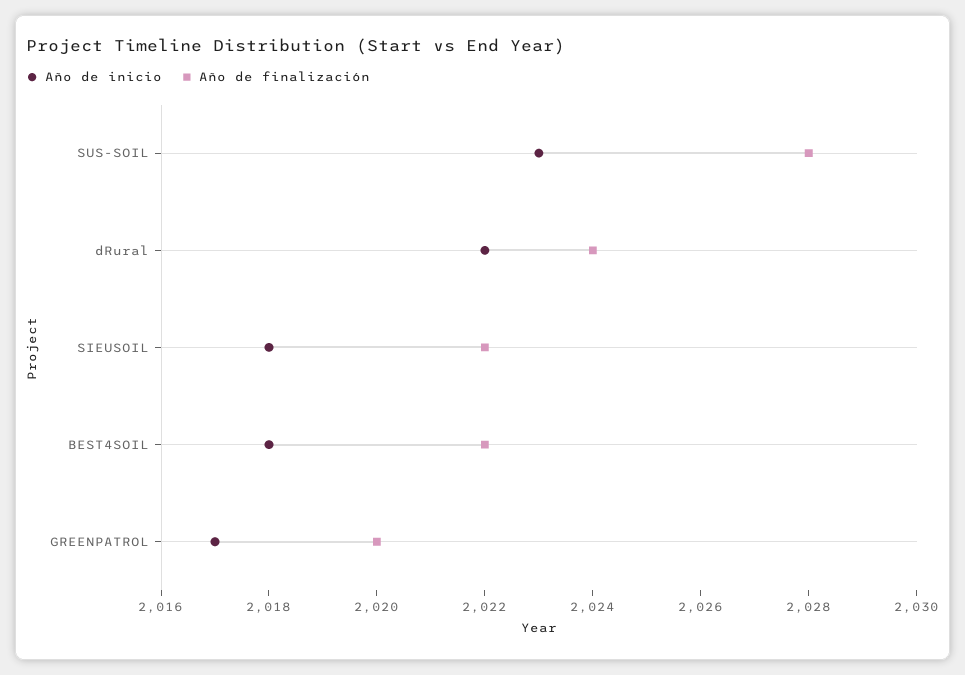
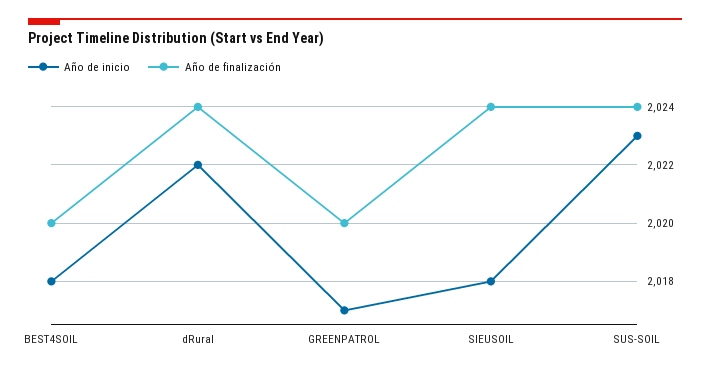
Año de finalización, SUS-SOIL: 2028 -> 2024
Año de finalización, SIEUSOIL: 2022 -> 2024
Año de finalización, BEST4SOIL: 2022 -> 2020

